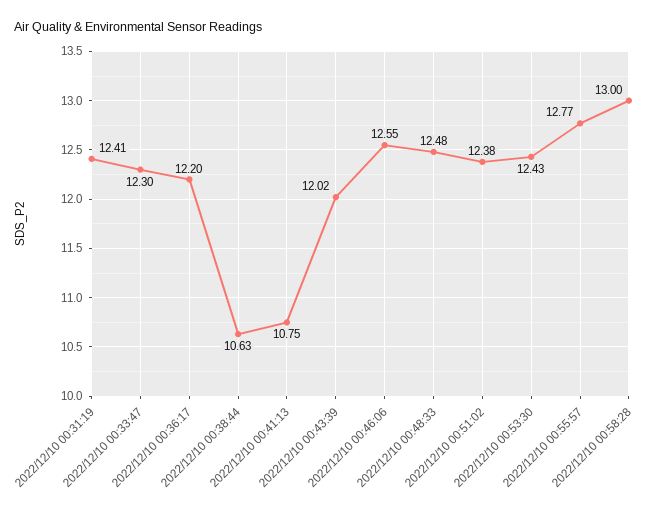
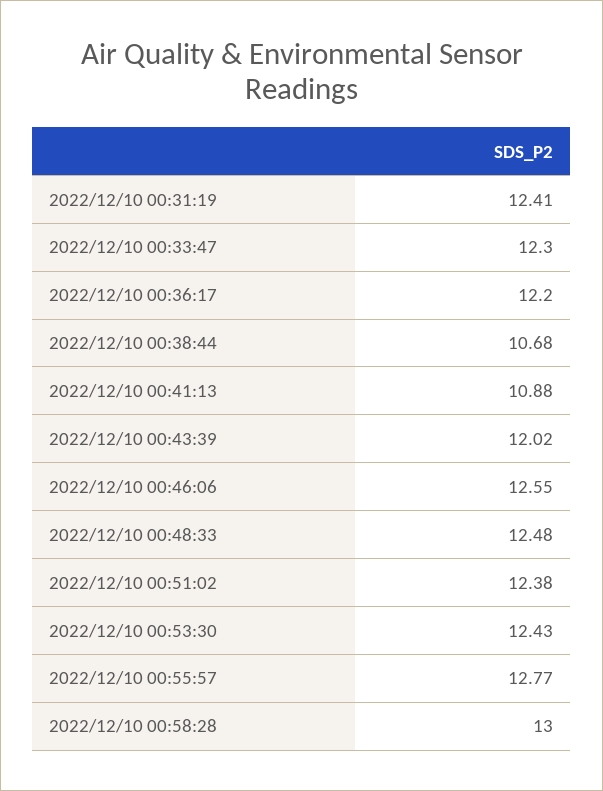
2022/12/10 00:38:44: 10.63 -> 10.68
2022/12/10 00:41:13: 10.75 -> 10.88

